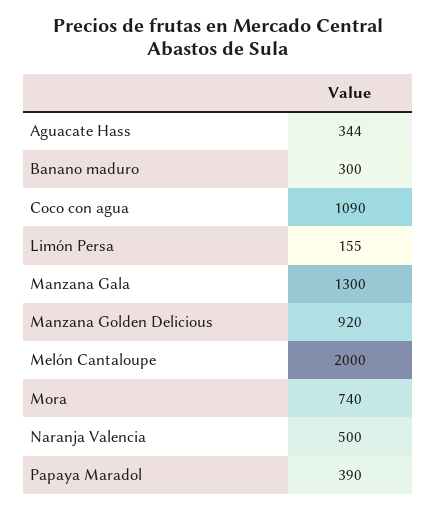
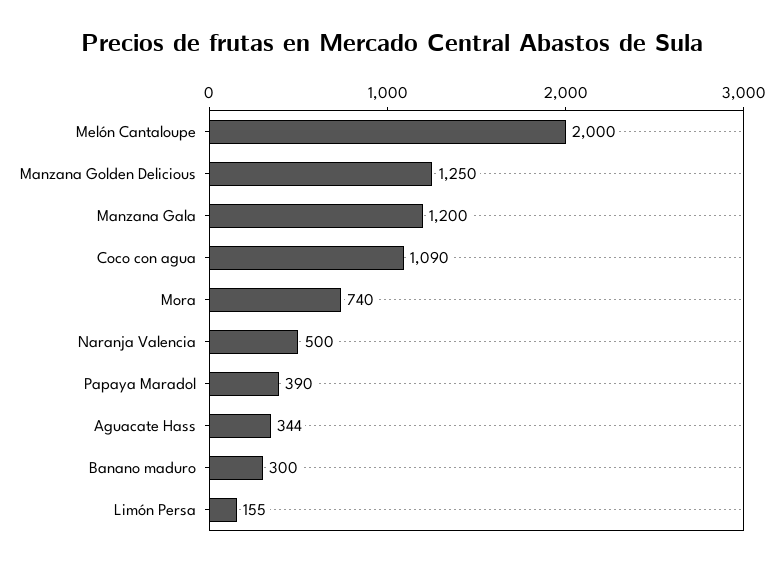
Manzana Gala: 1300 -> 1200
Manzana Golden Delicious: 920 -> 1250

